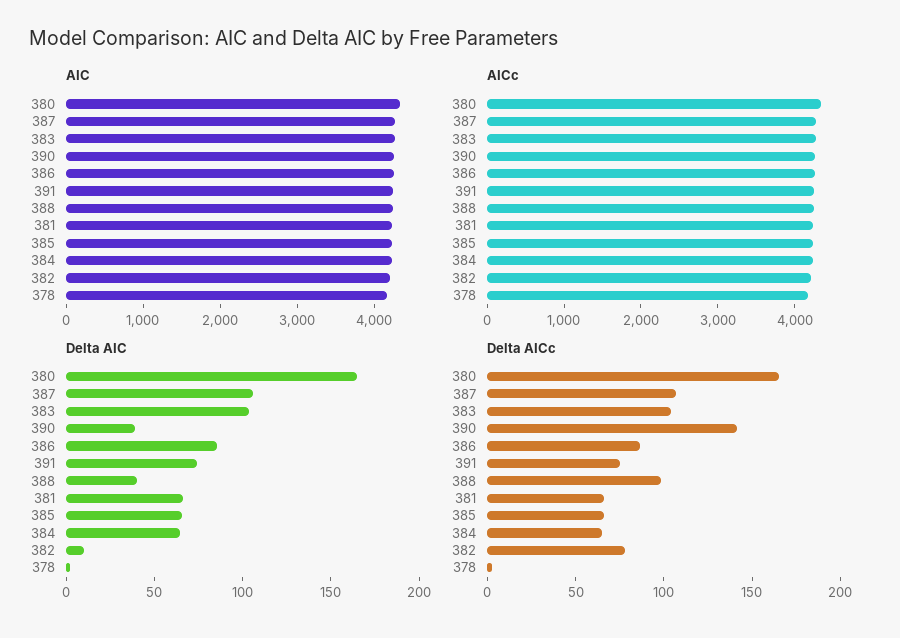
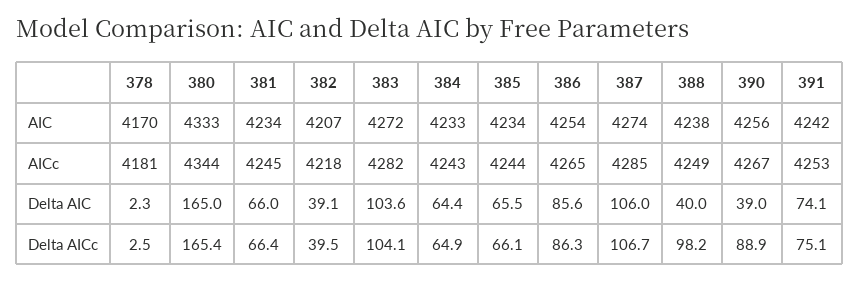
Delta AIC, 382: 10 -> 39.1
Delta AICc, 390: 140 -> 88.9
Delta AICc, 382: 80 -> 39.5

